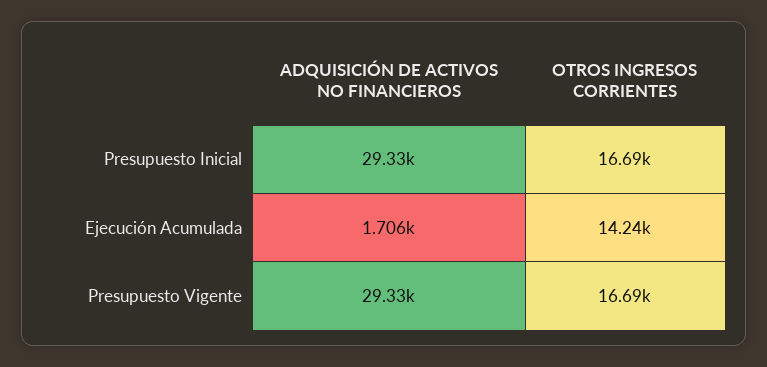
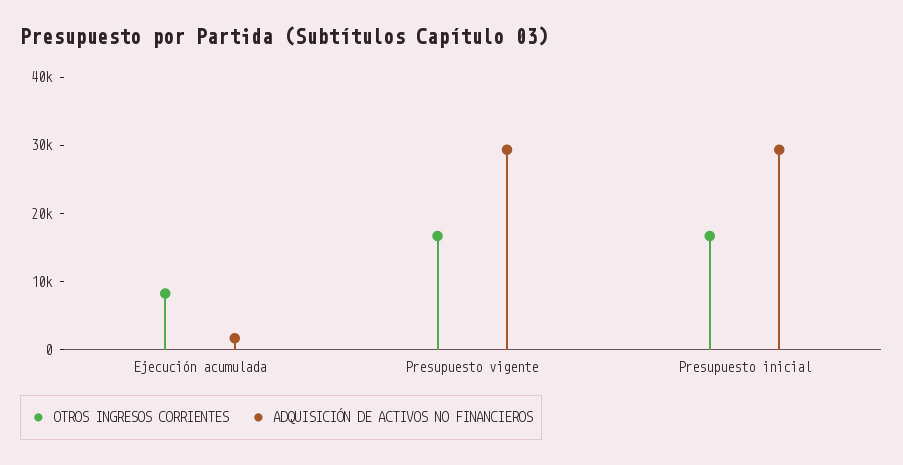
OTROS INGRESOS CORRIENTES, Ejecución Acumulada: 14240 -> 8000

